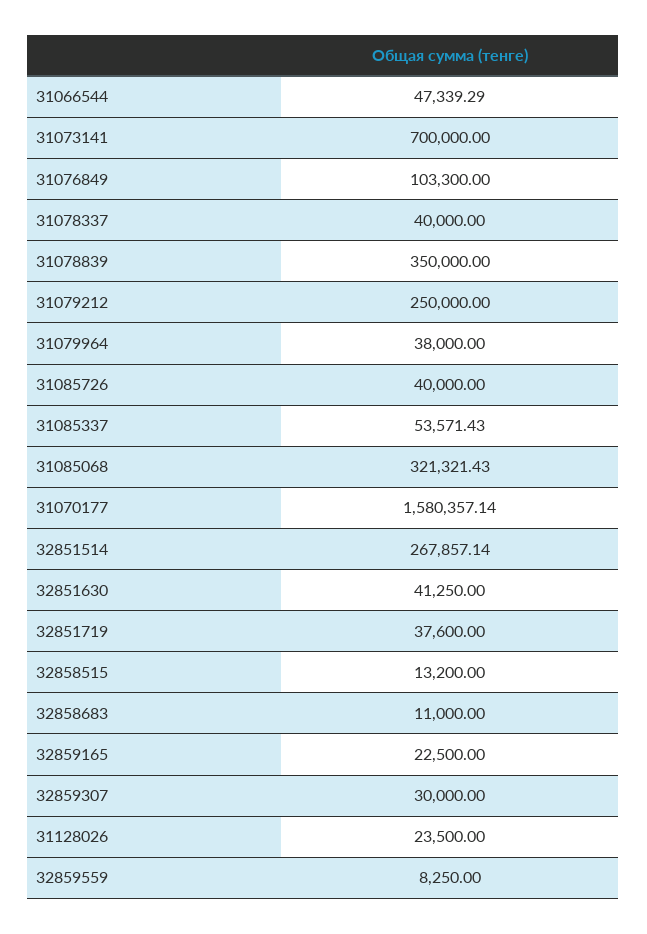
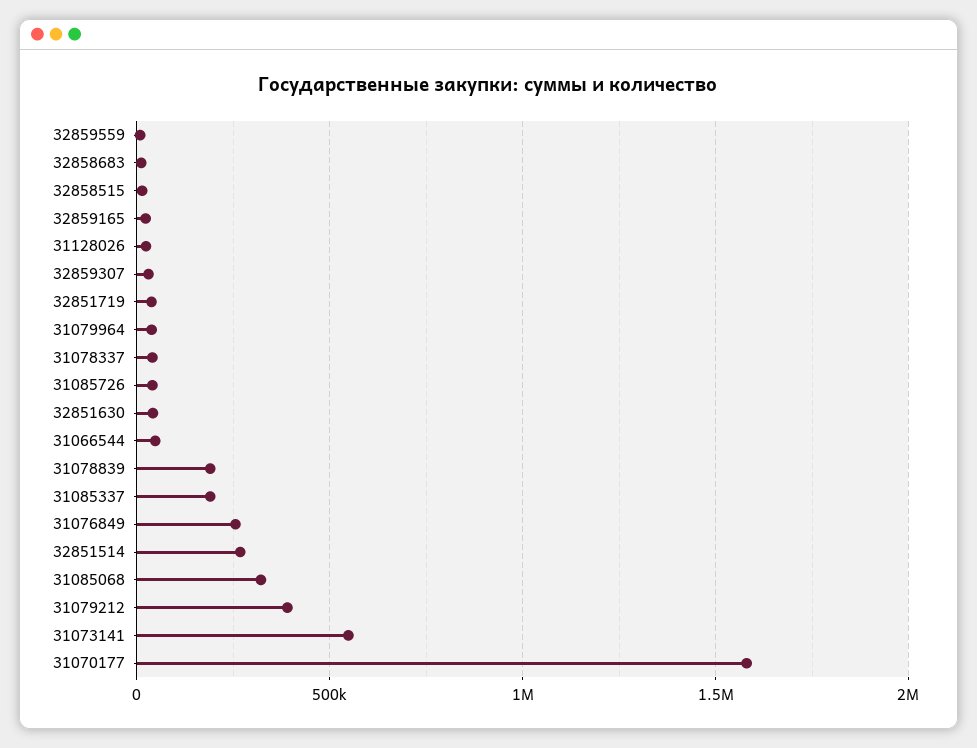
31073141: 700000 -> 550000
31076849: 103300 -> 250000
31078839: 350000 -> 200000
31079212: 250000 -> 400000
31085337: 53571.43 -> 200000

